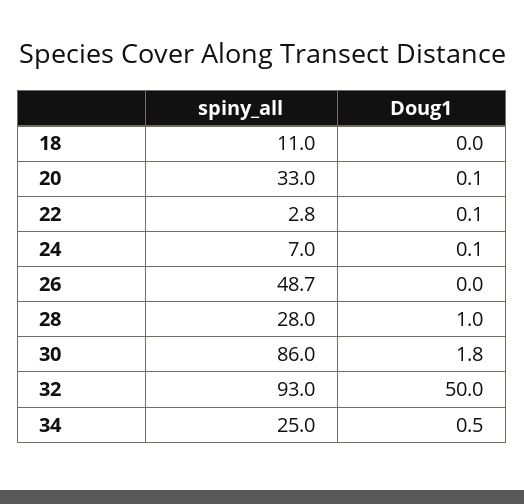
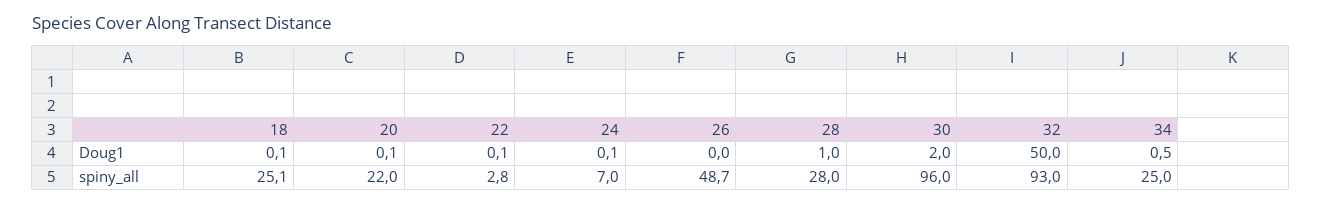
spiny_all, 18: 11 -> 25.1
Doug1, 18: 0 -> 0.1
spiny_all, 20: 33 -> 22
spiny_all, 30: 86 -> 96
Doug1, 30: 1.8 -> 2

